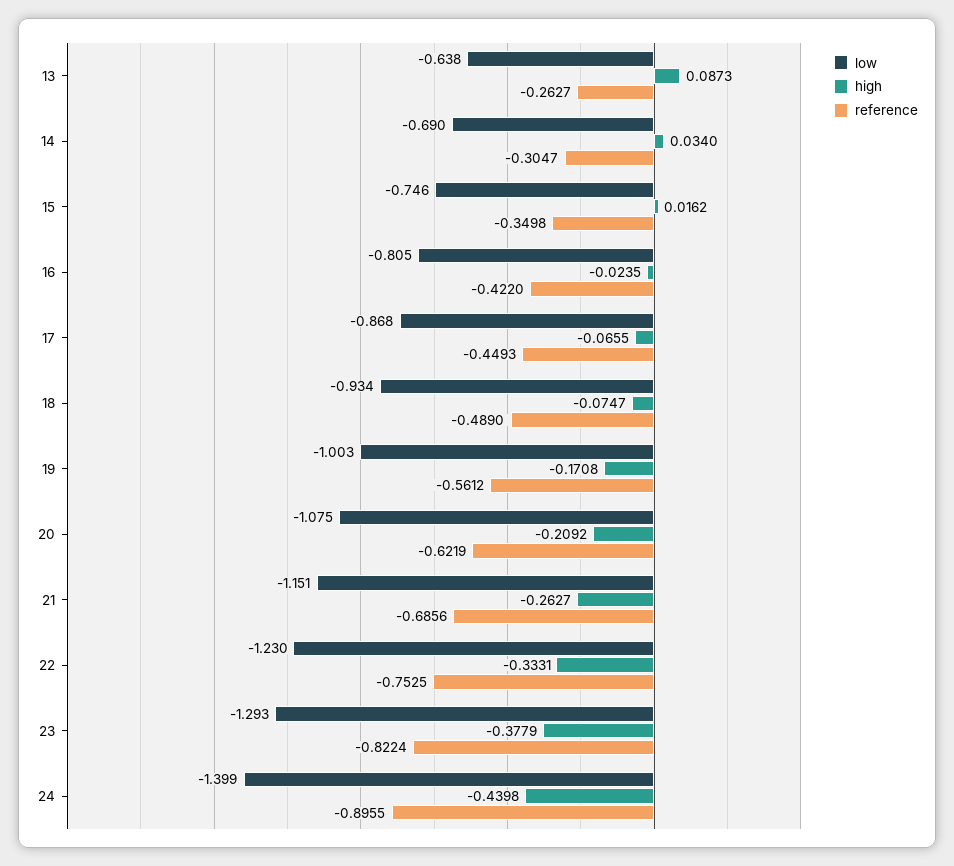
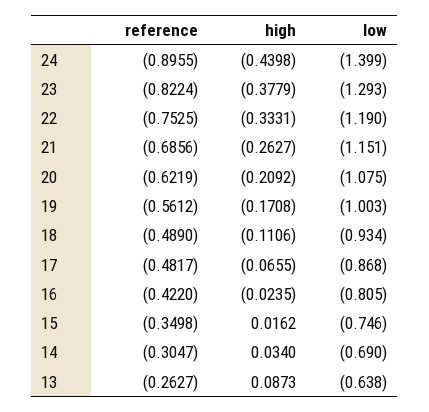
reference, 17: -0.4493 -> -0.4817
high, 18: -0.0747 -> -0.1106
low, 22: -1.23 -> -1.19

